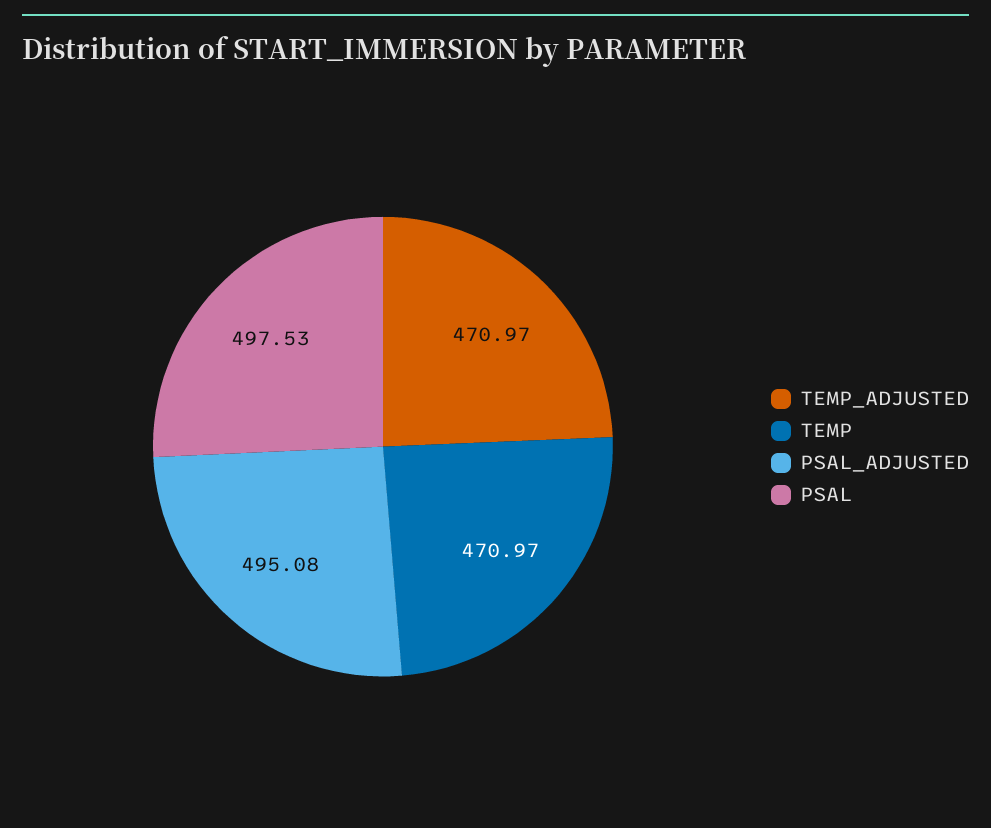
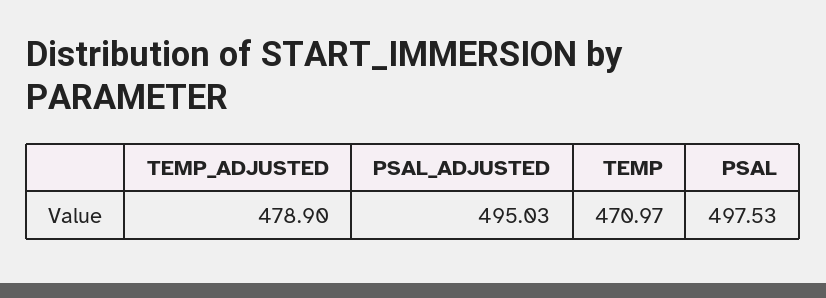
TEMP_ADJUSTED: 470.97 -> 478.9
PSAL_ADJUSTED: 495.08 -> 495.03

